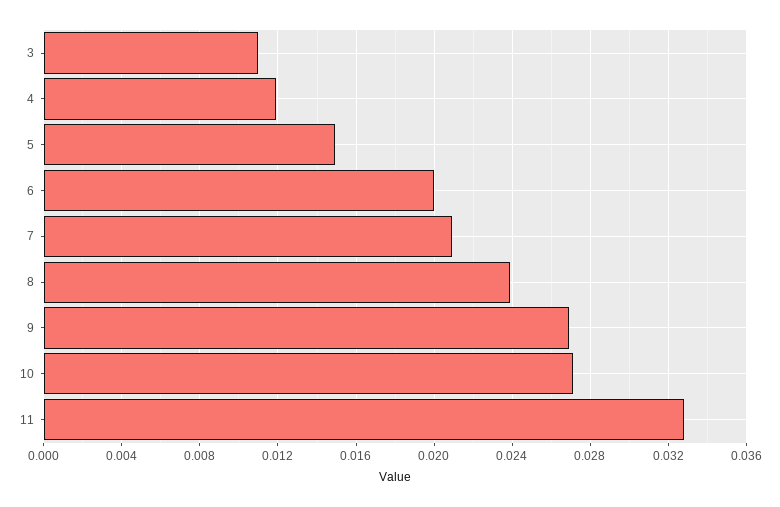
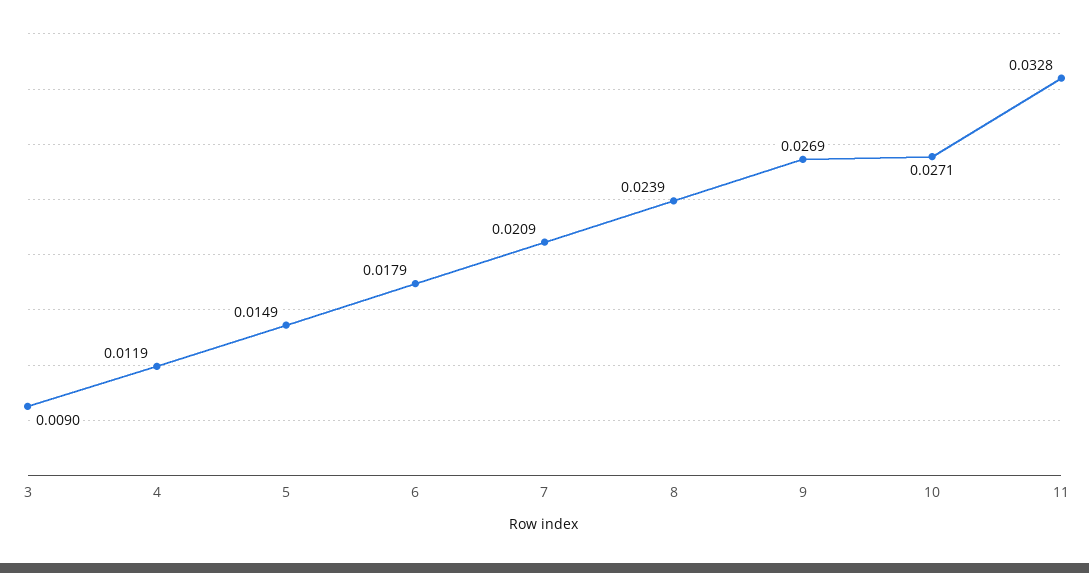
3: 0.011 -> 0.009
6: 0.02 -> 0.0179

